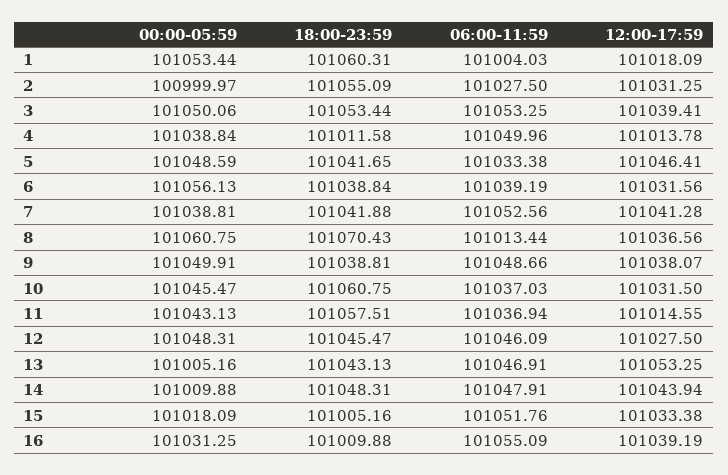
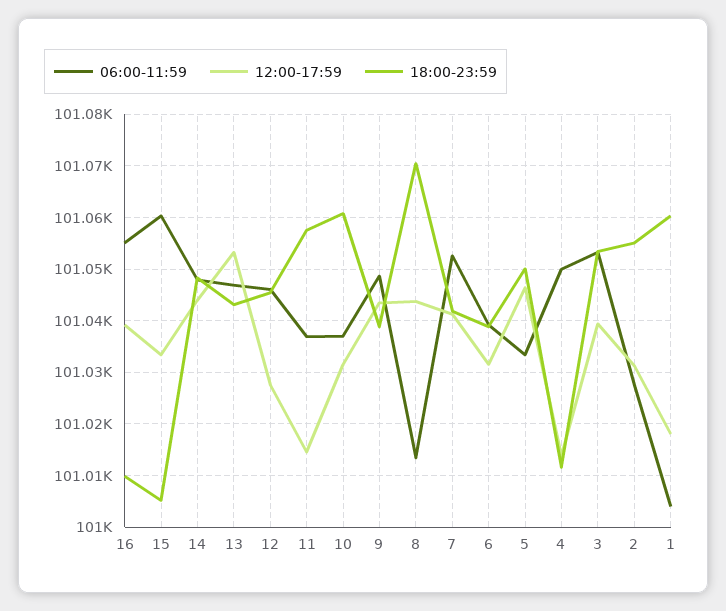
00:00-05:59, 1: 101053.44 -> none
00:00-05:59, 2: 100999.97 -> none
00:00-05:59, 3: 101050.06 -> none
00:00-05:59, 4: 101038.84 -> none
00:00-05:59, 5: 101048.59 -> none
18:00-23:59, 5: 101041.65 -> 101050
00:00-05:59, 6: 101056.13 -> none
00:00-05:59, 7: 101038.81 -> none
00:00-05:59, 8: 101060.75 -> none
12:00-17:59, 8: 101036.56 -> 101044
00:00-05:59, 9: 101049.91 -> none
12:00-17:59, 9: 101038.07 -> 101044
00:00-05:59, 10: 101045.47 -> none
00:00-05:59, 11: 101043.13 -> none
00:00-05:59, 12: 101048.31 -> none
00:00-05:59, 13: 101005.16 -> none
00:00-05:59, 14: 101009.88 -> none
00:00-05:59, 15: 101018.09 -> none
06:00-11:59, 15: 101051.76 -> 101060
00:00-05:59, 16: 101031.25 -> none

